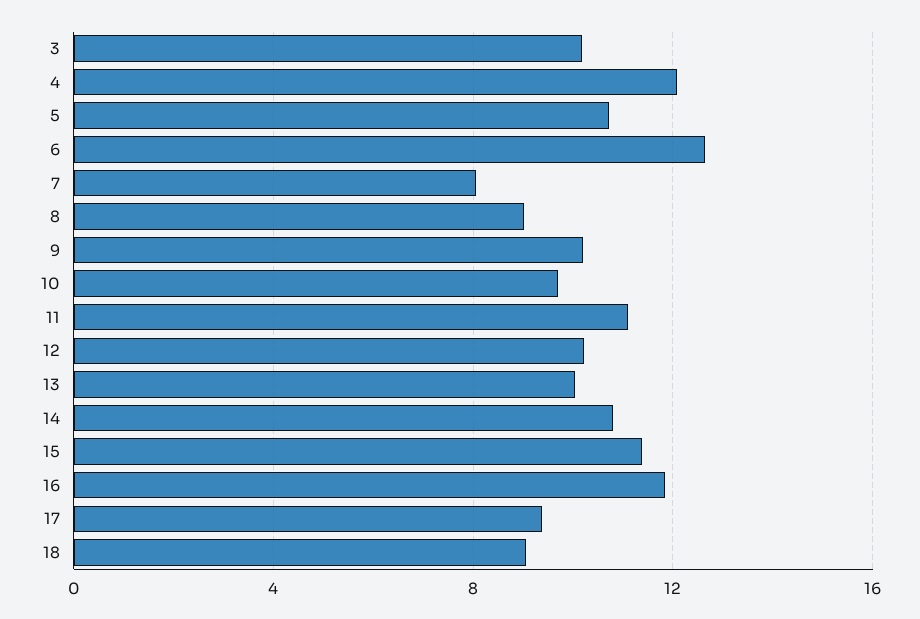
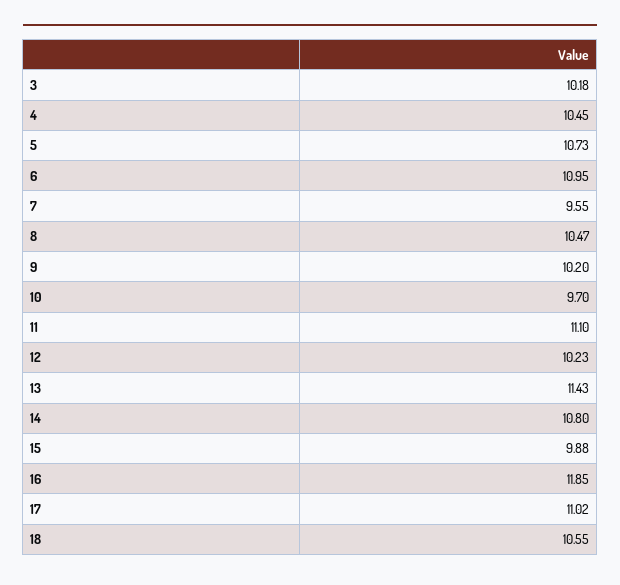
4: 12 -> 10.45
6: 12.5 -> 10.95
7: 8 -> 9.55
8: 9 -> 10.47
13: 10 -> 11.43
15: 11.5 -> 9.88
17: 9.5 -> 11.02
18: 9 -> 10.55

